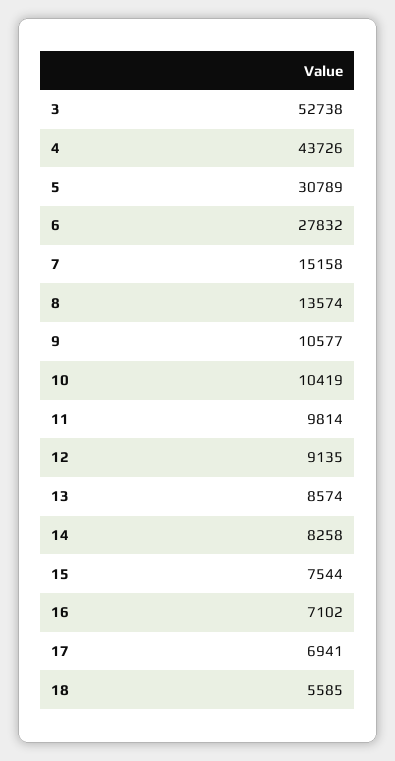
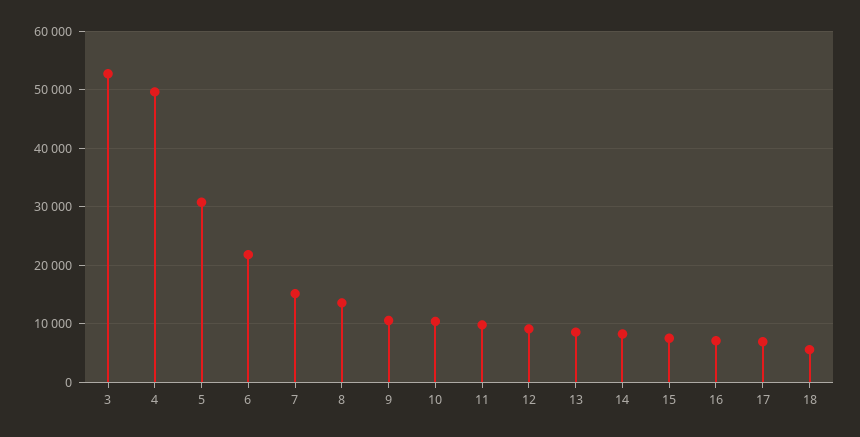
4: 43726 -> 50000
6: 27832 -> 22000

